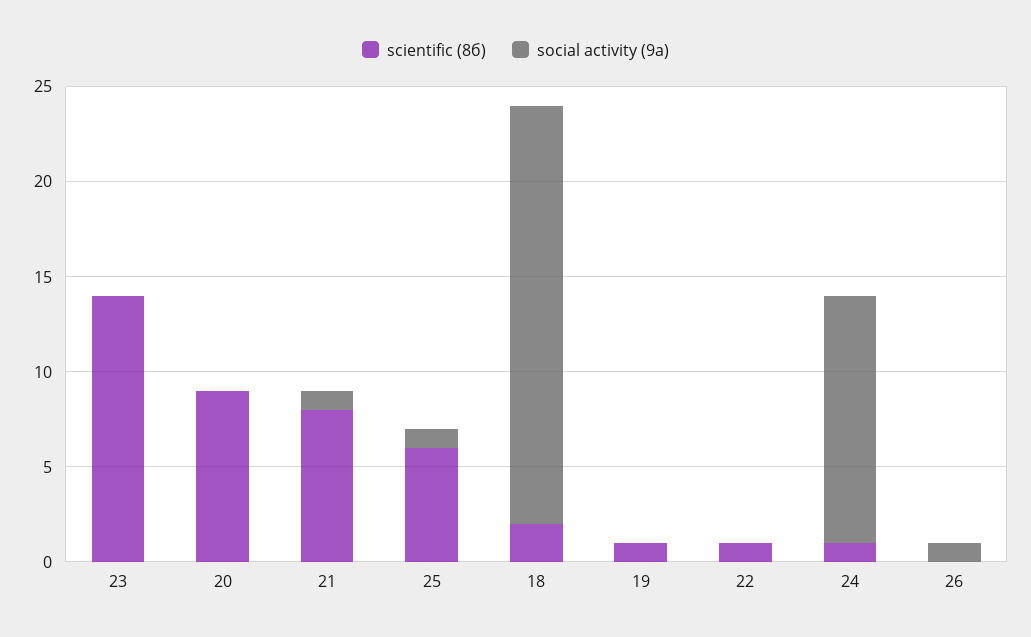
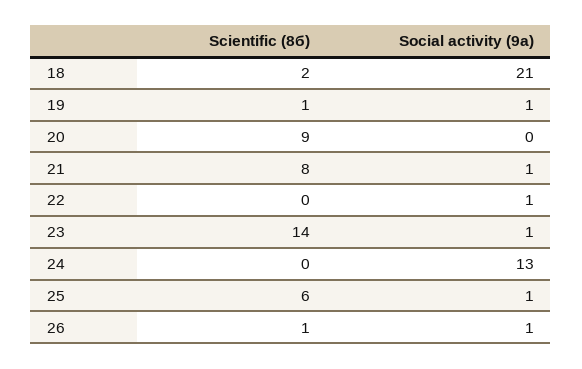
social activity (9а), 23: 0 -> 1
social activity (9а), 18: 22 -> 21
social activity (9а), 19: 0 -> 1
scientific (8б), 22: 1 -> 0
social activity (9а), 22: 0 -> 1
scientific (8б), 24: 1 -> 0
scientific (8б), 26: 0 -> 1

